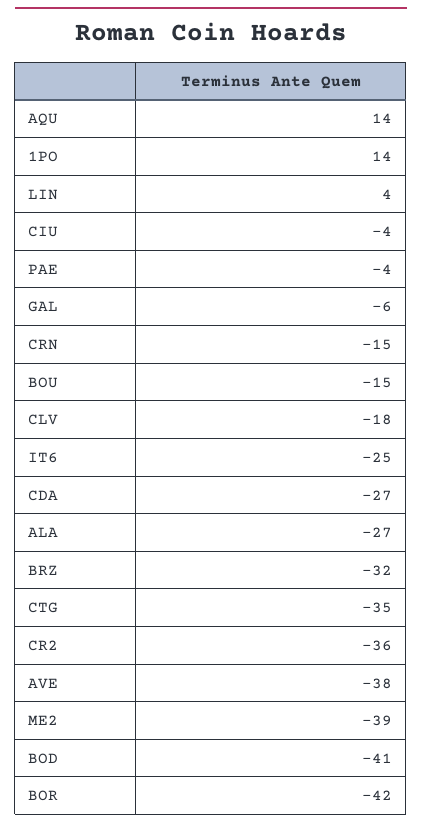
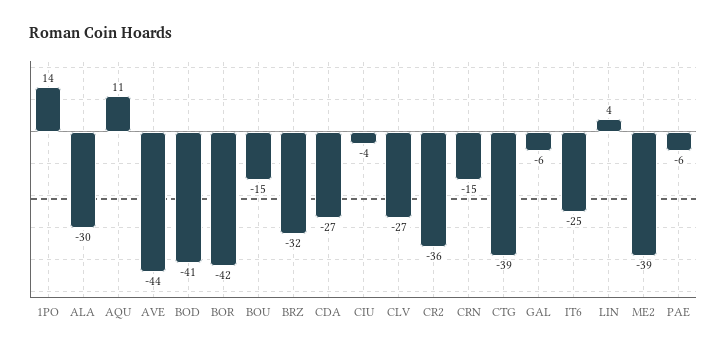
AQU: 14 -> 11
PAE: -4 -> -6
CLV: -18 -> -27
ALA: -27 -> -30
CTG: -35 -> -39
AVE: -38 -> -44

